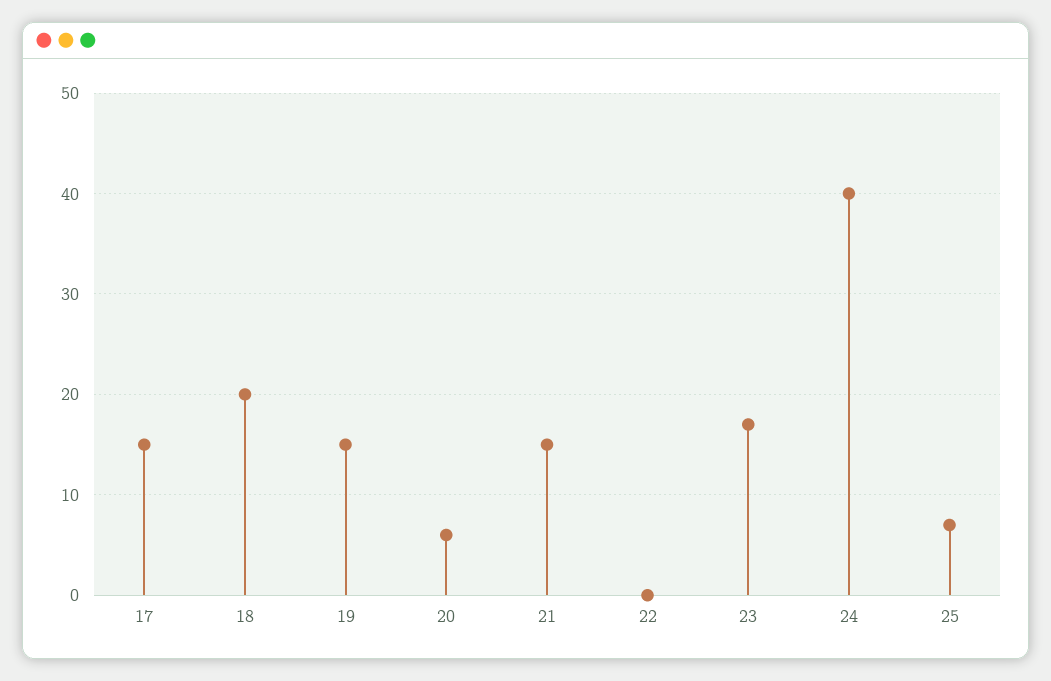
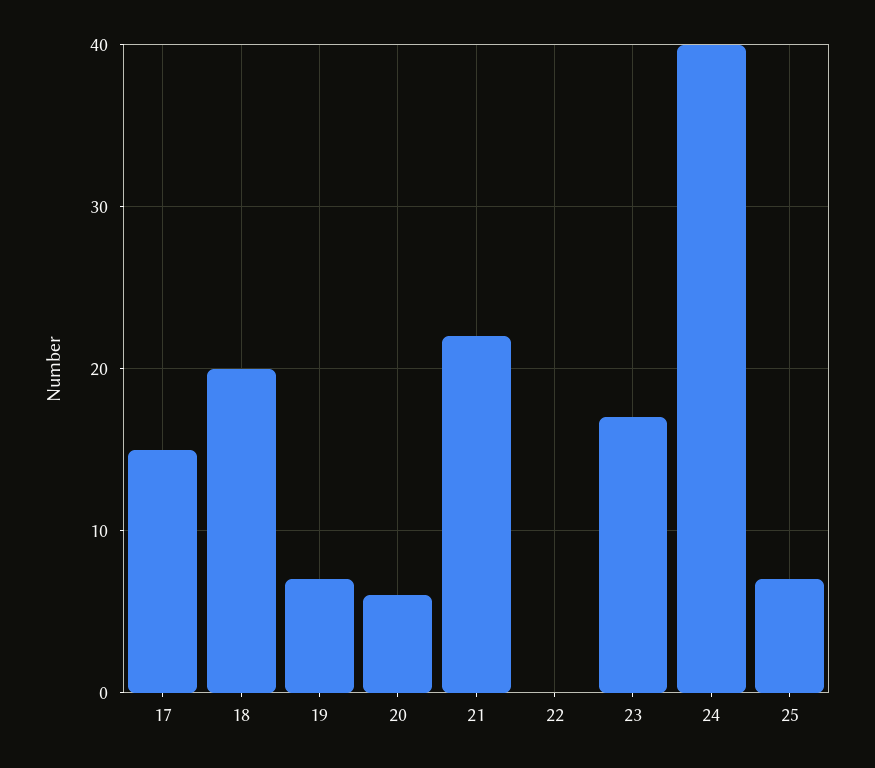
19: 15 -> 7
21: 15 -> 22

